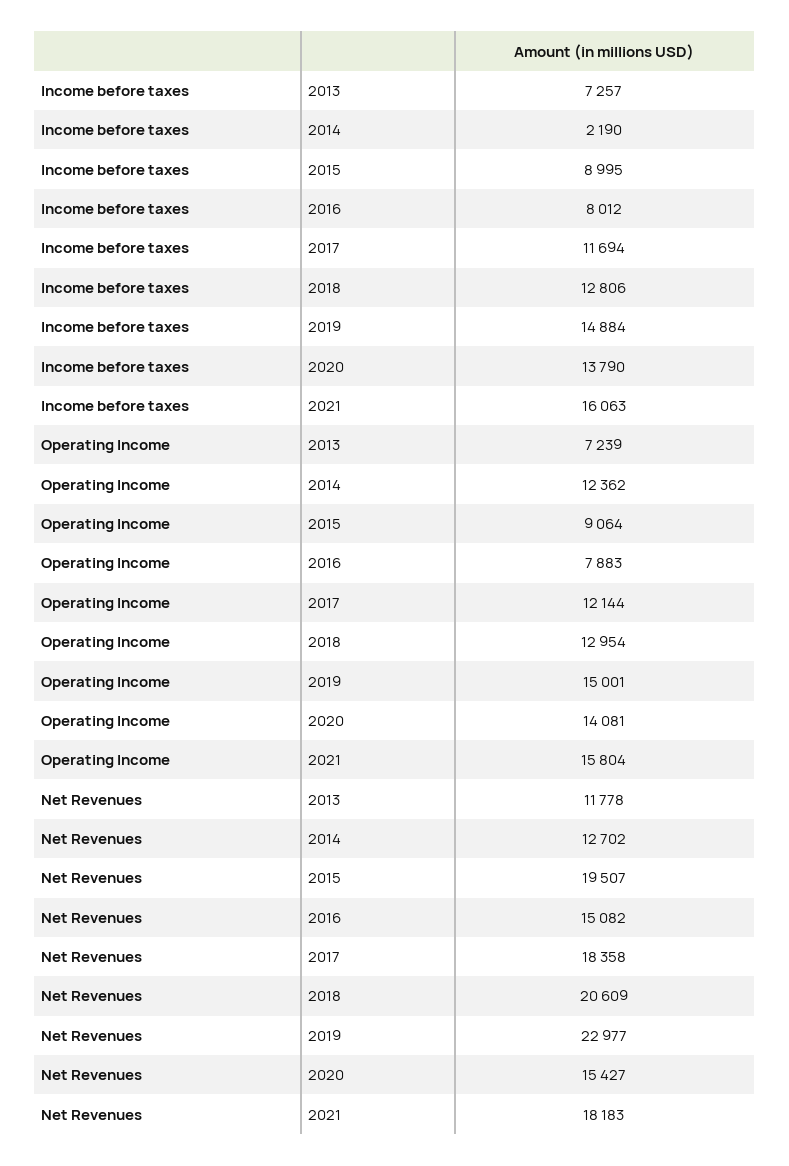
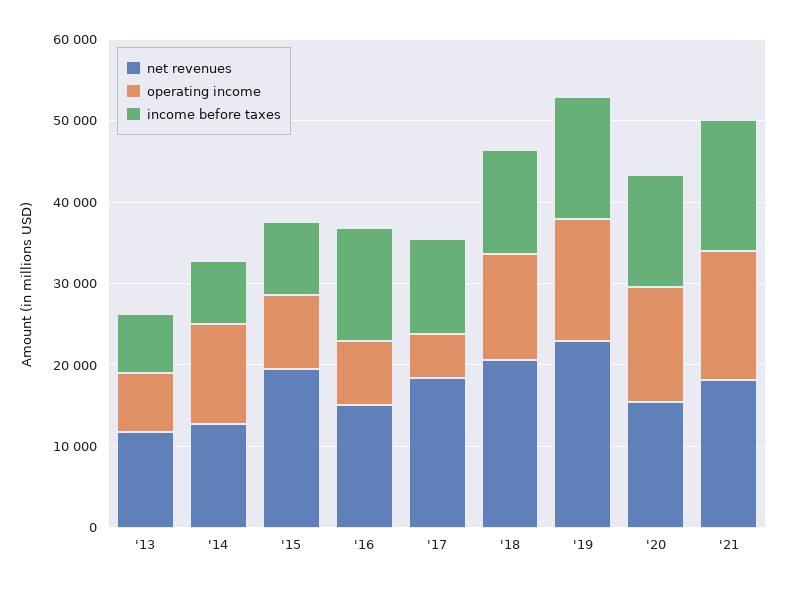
Income before taxes, 2014: 2190 -> 8000
Income before taxes, 2016: 8012 -> 14000
Operating Income, 2017: 12144 -> 6000

